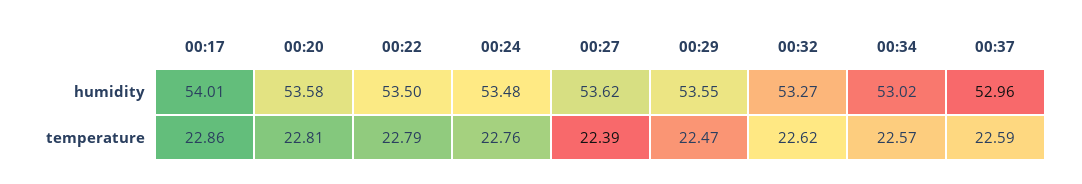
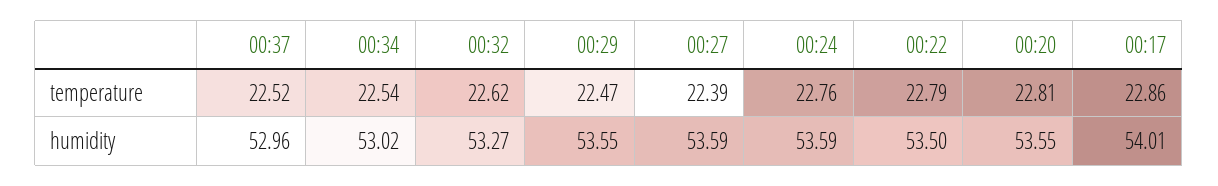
00:20, humidity: 53.58 -> 53.55
00:24, humidity: 53.48 -> 53.59
00:27, humidity: 53.62 -> 53.59
00:34, temperature: 22.57 -> 22.54
00:37, temperature: 22.59 -> 22.52

